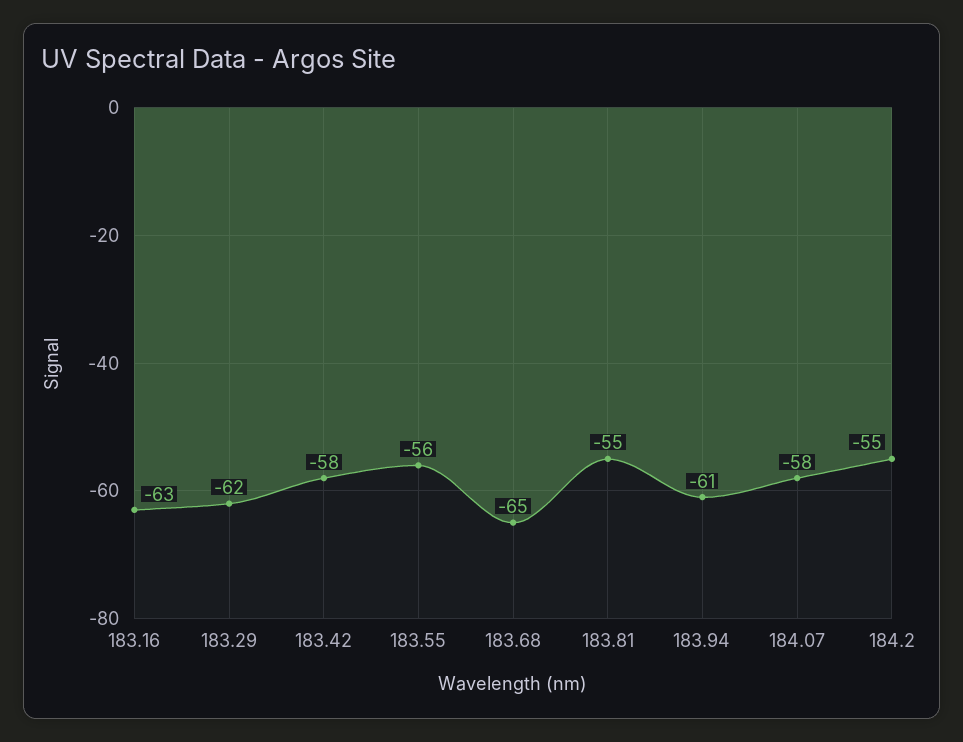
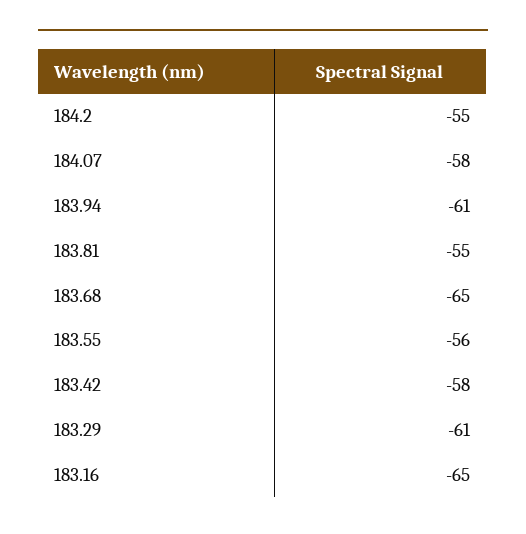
183.16: -63 -> -65
183.29: -62 -> -61

